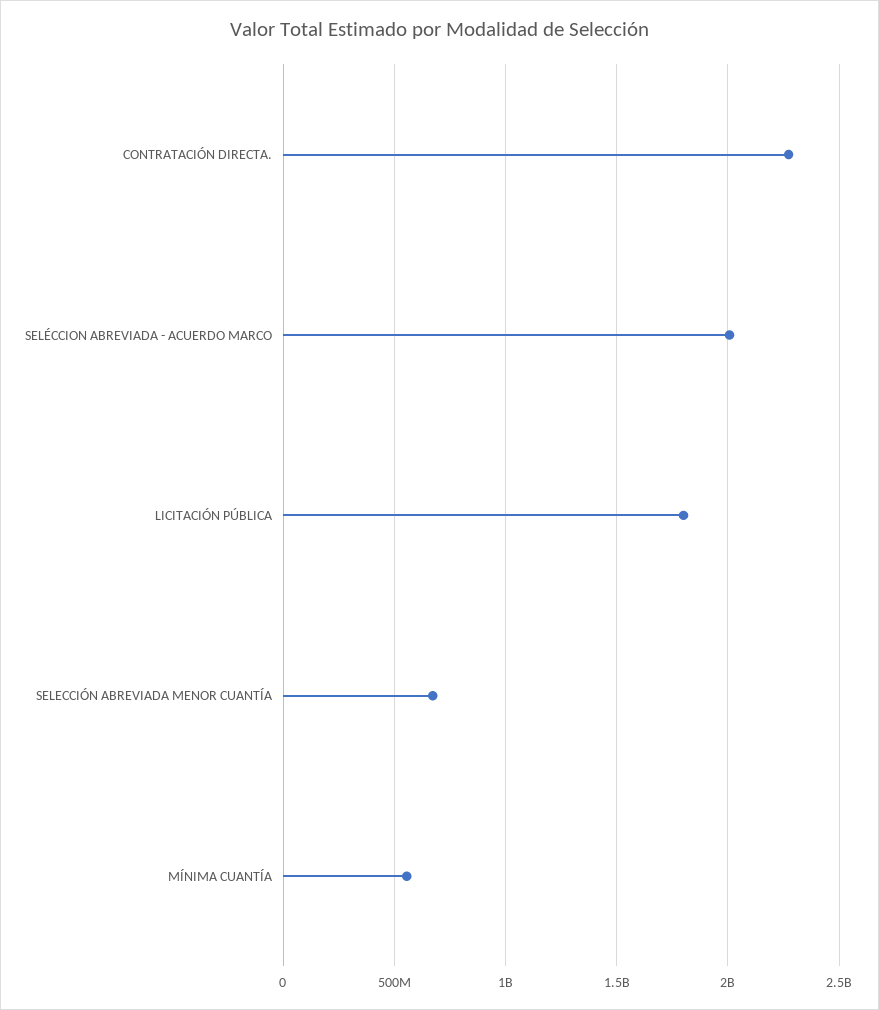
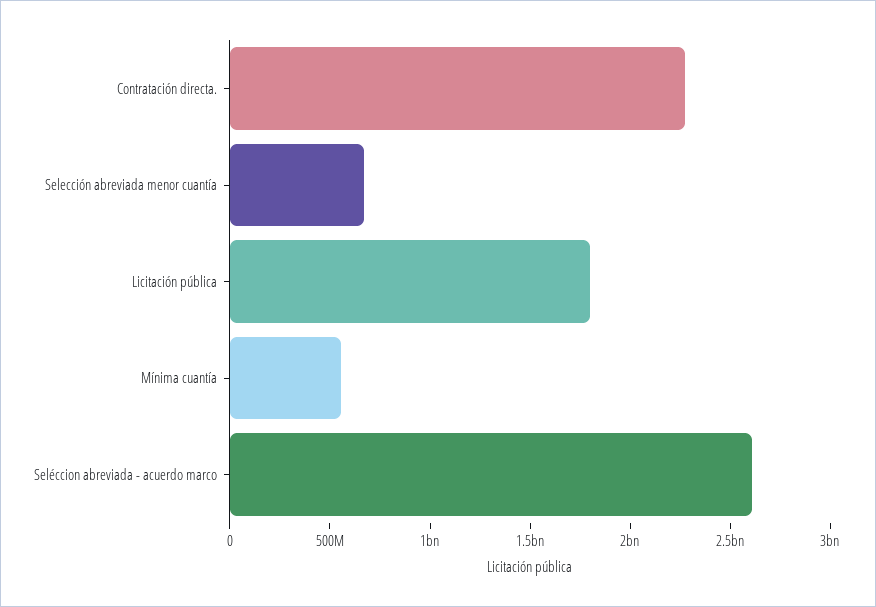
SELÉCCION ABREVIADA - ACUERDO MARCO: 2000000000 -> 2600000000

